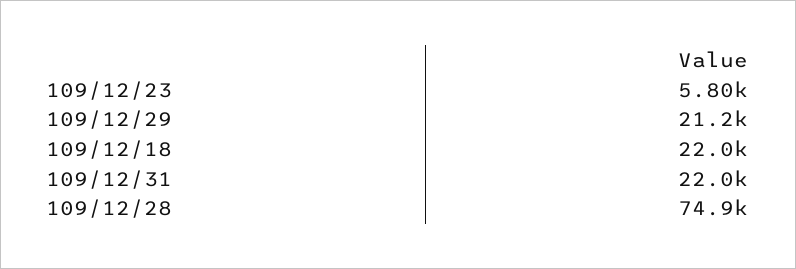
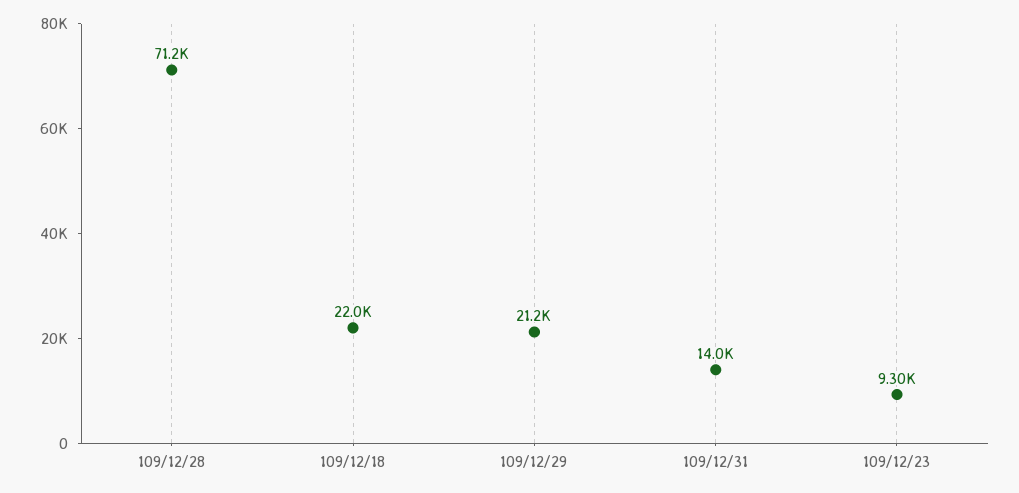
109/12/23: 5800 -> 9300
109/12/31: 22000 -> 14000
109/12/28: 74900 -> 71200

